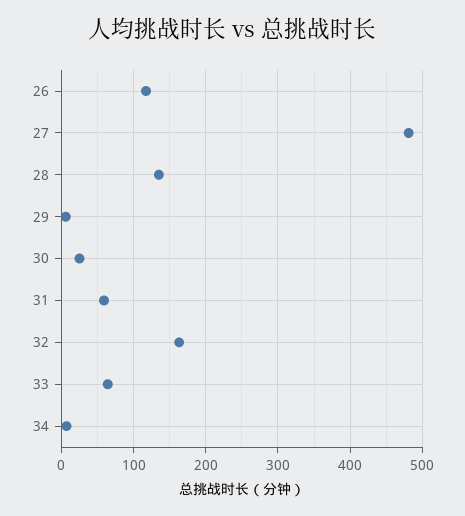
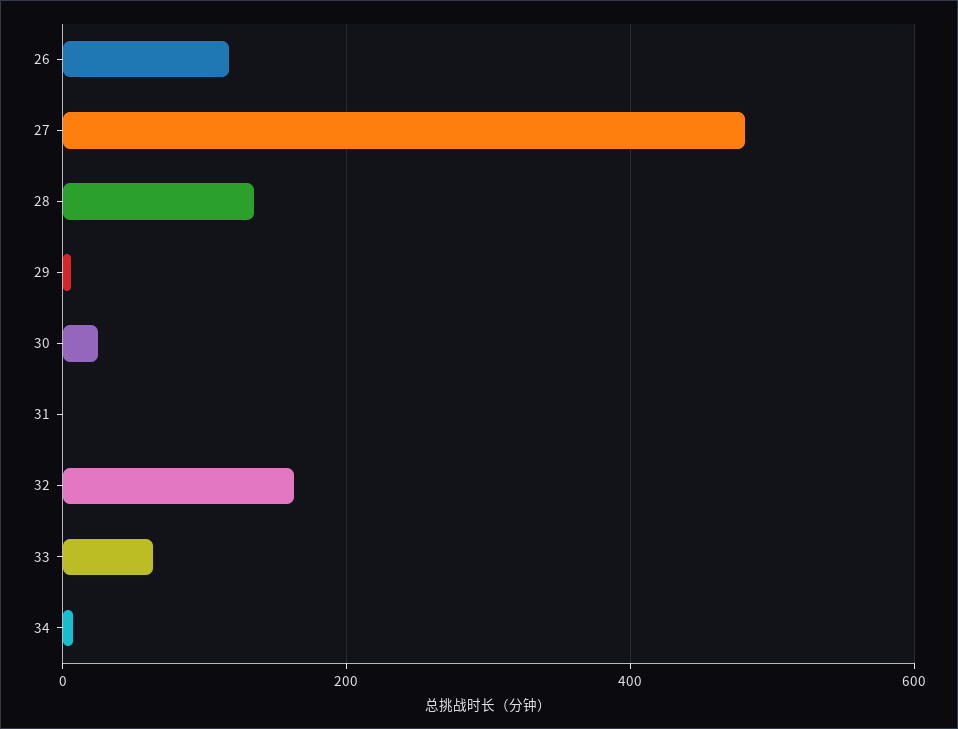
31: 60 -> 0

